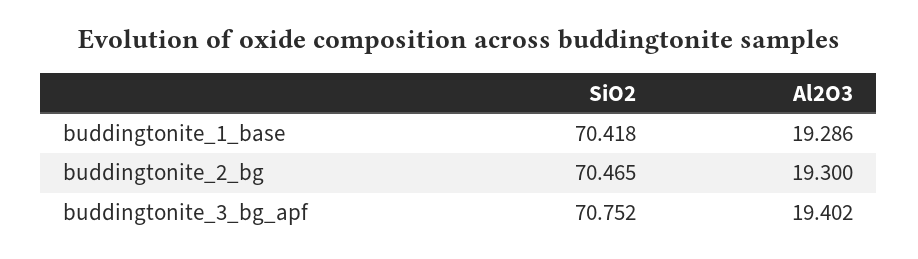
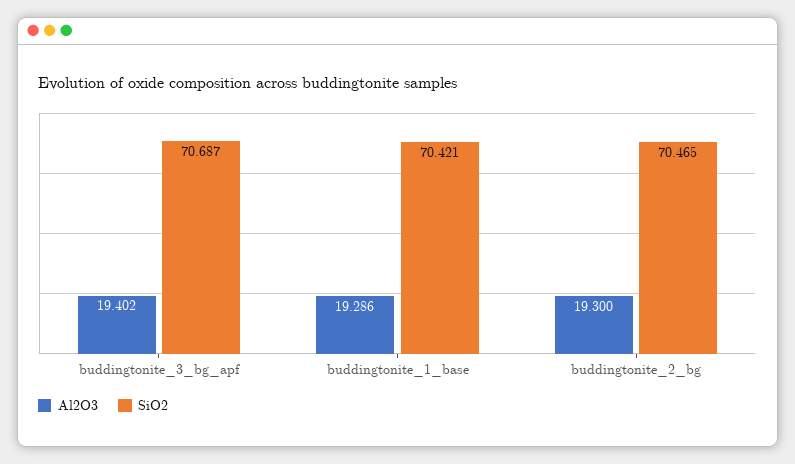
SiO2, buddingtonite_1_base: 70.418 -> 70.421
SiO2, buddingtonite_3_bg_apf: 70.752 -> 70.687

